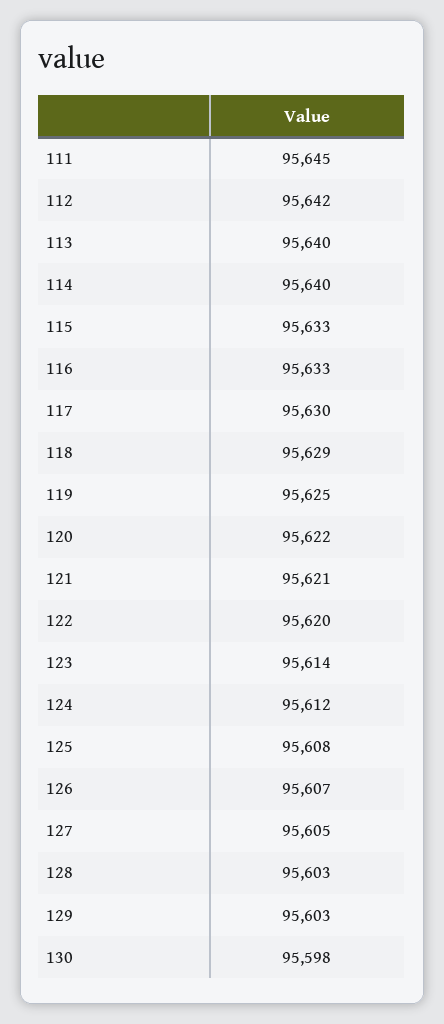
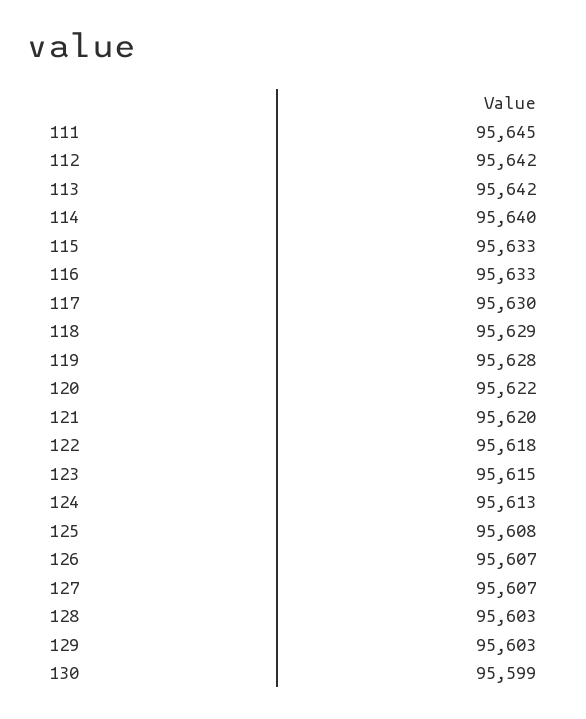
113: 95640 -> 95642
119: 95625 -> 95628
121: 95621 -> 95620
122: 95620 -> 95618
123: 95614 -> 95615
124: 95612 -> 95613
127: 95605 -> 95607
130: 95598 -> 95599

